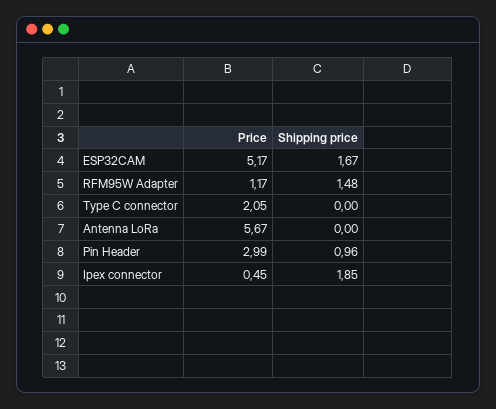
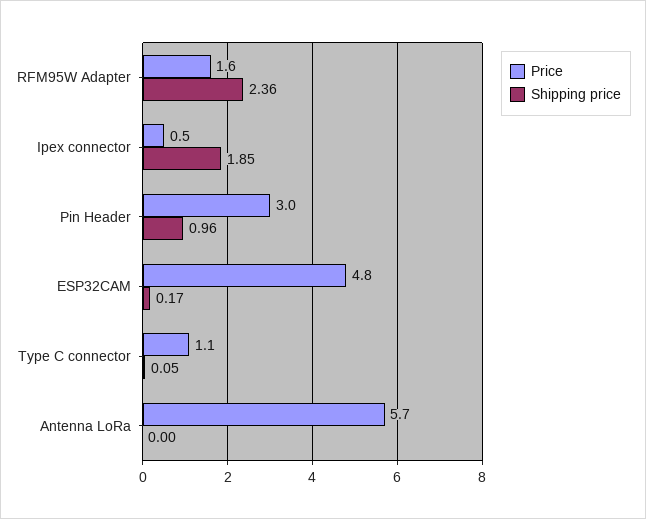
Price, ESP32CAM: 5.17 -> 4.8
Shipping price, ESP32CAM: 1.67 -> 0.17
Price, RFM95W Adapter: 1.17 -> 1.6
Shipping price, RFM95W Adapter: 1.48 -> 2.36
Price, Type C connector: 2.05 -> 1.1
Shipping price, Type C connector: 0 -> 0.05

